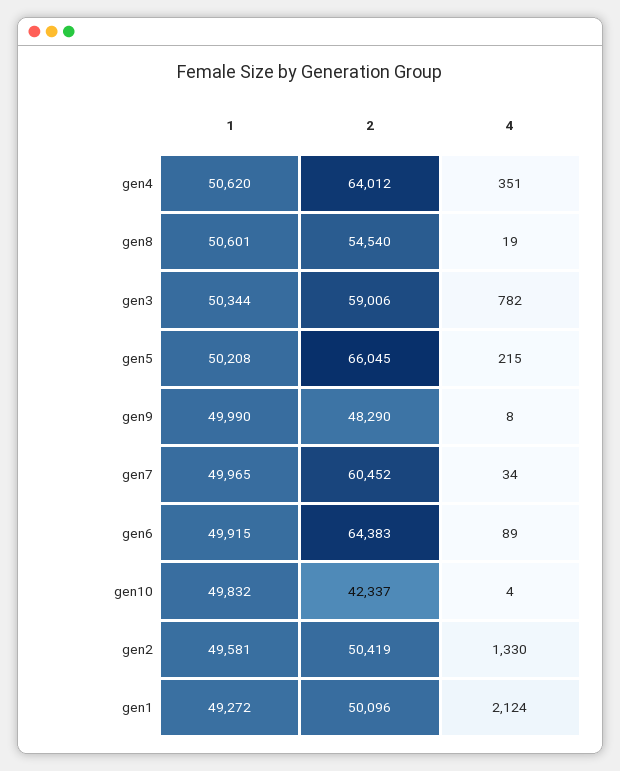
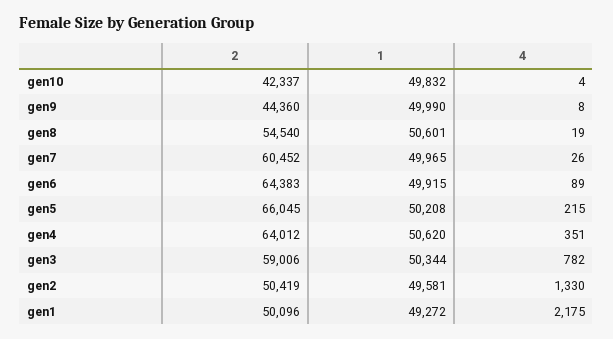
2, gen9: 48290 -> 44360
4, gen7: 34 -> 26
4, gen1: 2124 -> 2175

